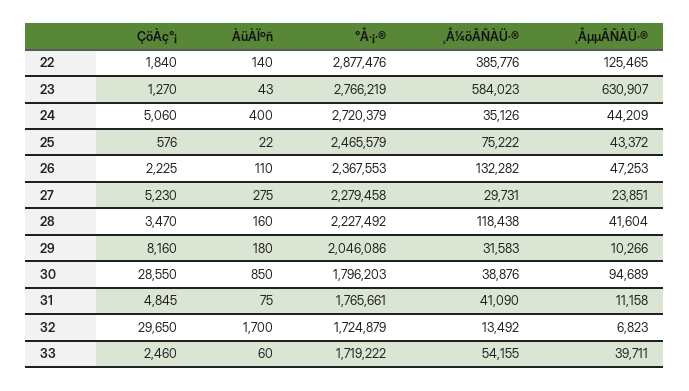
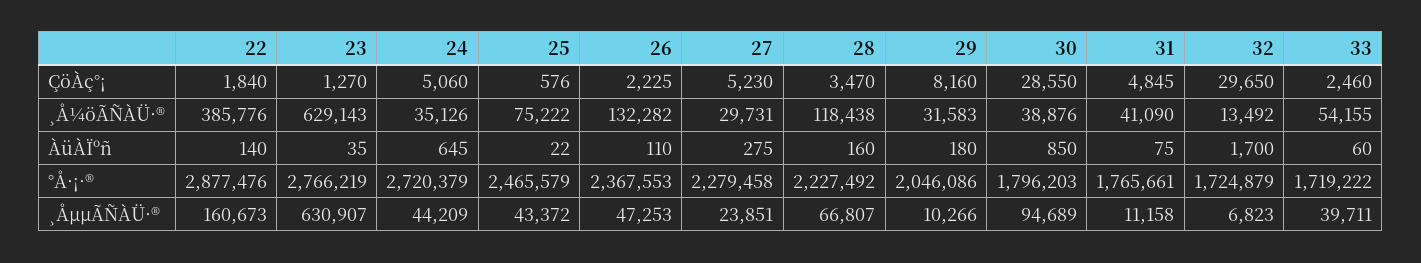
¸ÅµµÃÑÀÜ·®, 22: 125465 -> 160673
ÀüÀÏºñ, 23: 43 -> 35
¸Å¼öÃÑÀÜ·®, 23: 584023 -> 629143
ÀüÀÏºñ, 24: 400 -> 645
¸ÅµµÃÑÀÜ·®, 28: 41604 -> 66807

